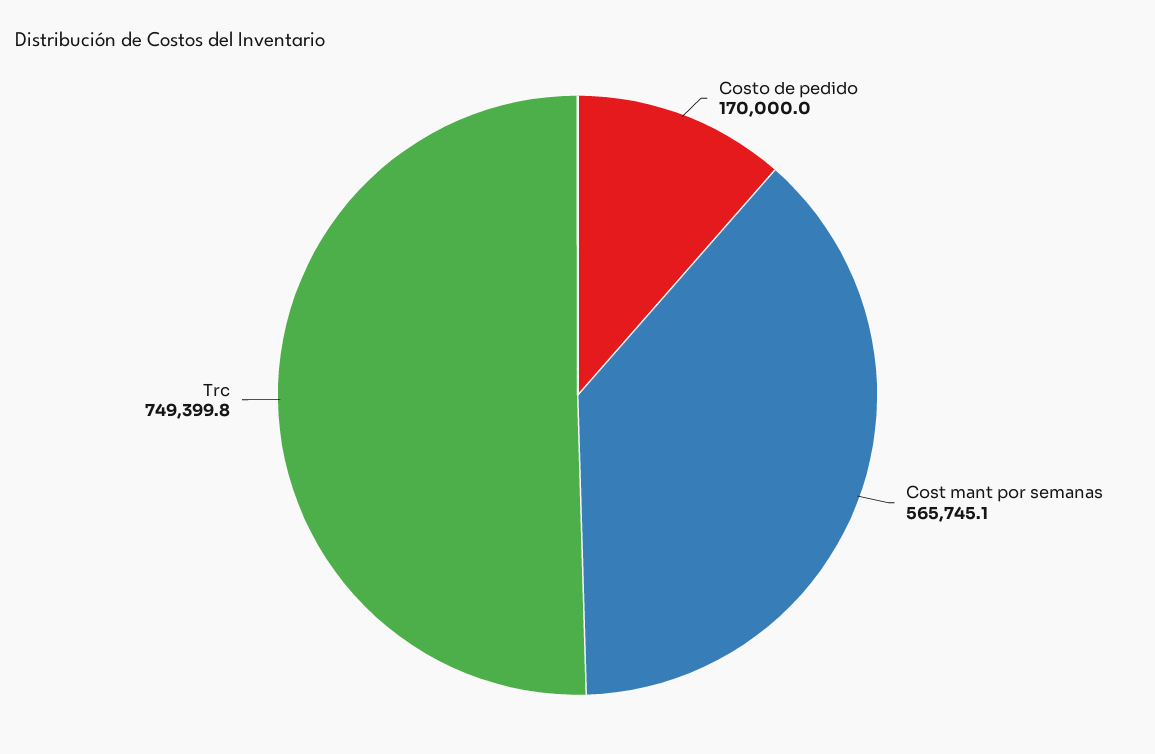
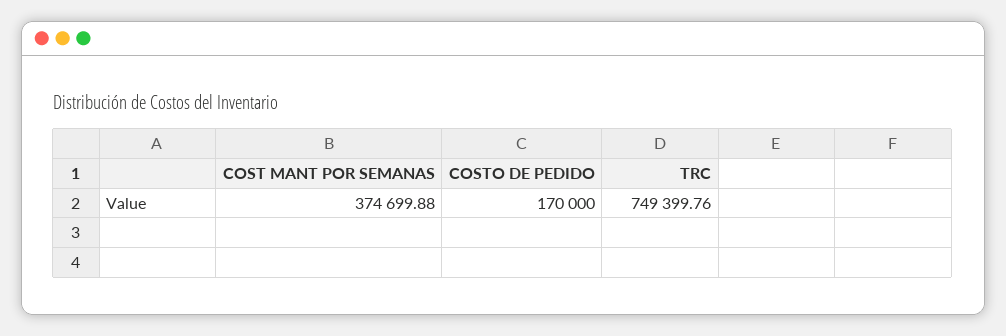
Cost mant por semanas: 565745.1 -> 374699.88

